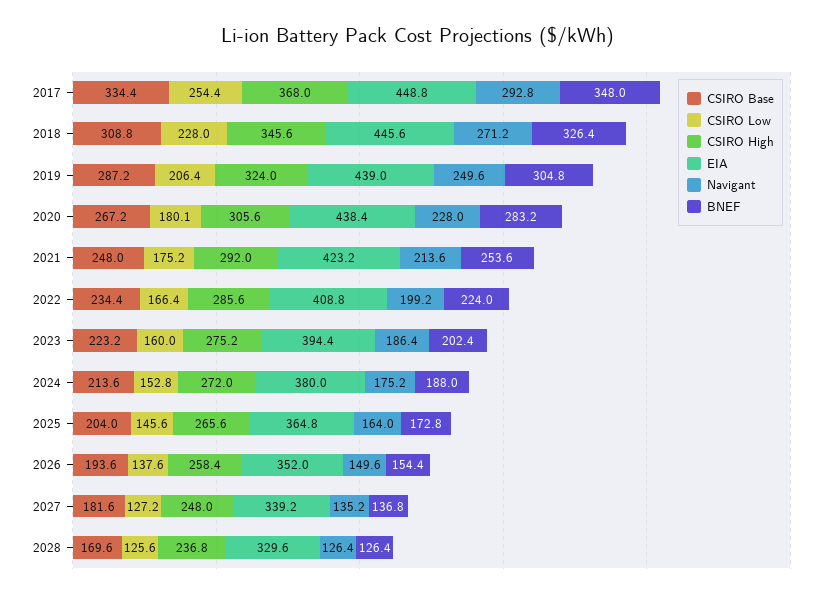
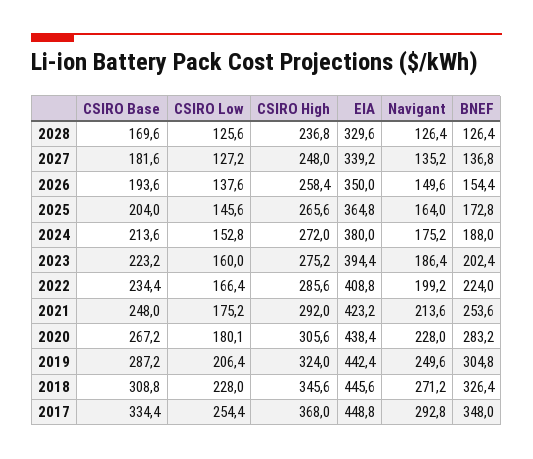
EIA, 2019: 439 -> 442.4
EIA, 2026: 352 -> 350

